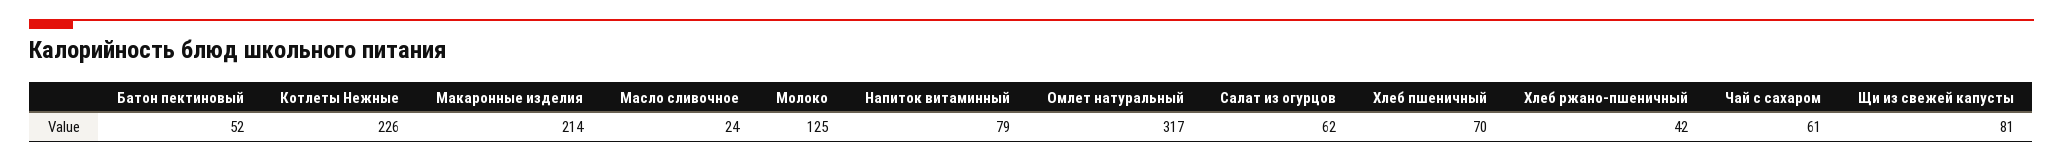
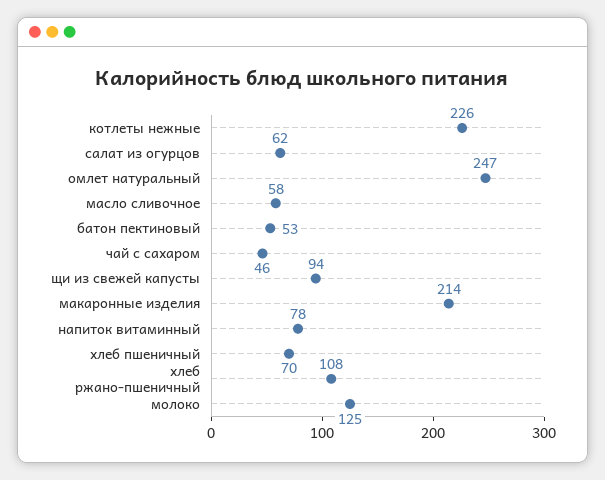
Батон пектиновый: 52 -> 53
Масло сливочное: 24 -> 58
Напиток витаминный: 79 -> 78
Омлет натуральный: 317 -> 247
Хлеб ржано-пшеничный: 42 -> 108
Чай с сахаром: 61 -> 46
Щи из свежей капусты: 81 -> 94

